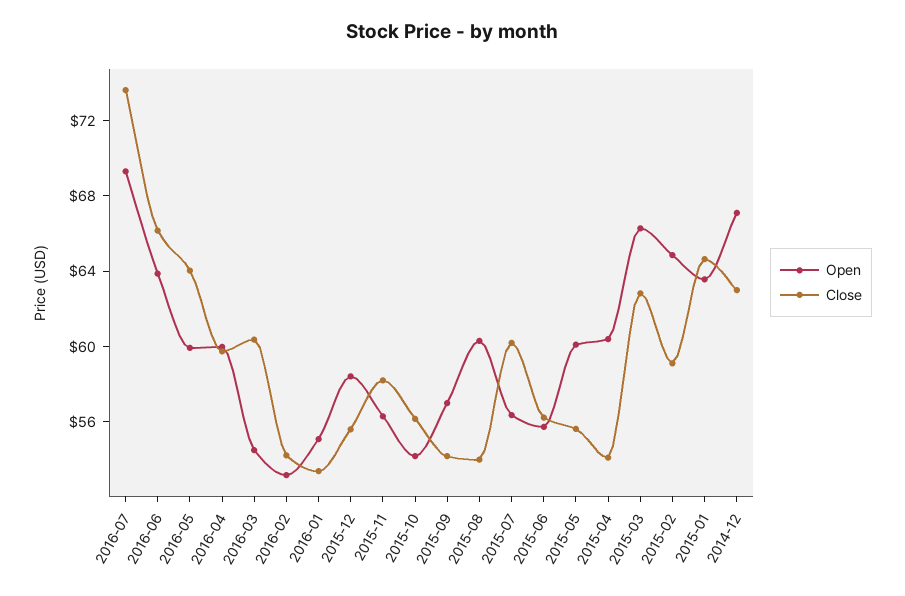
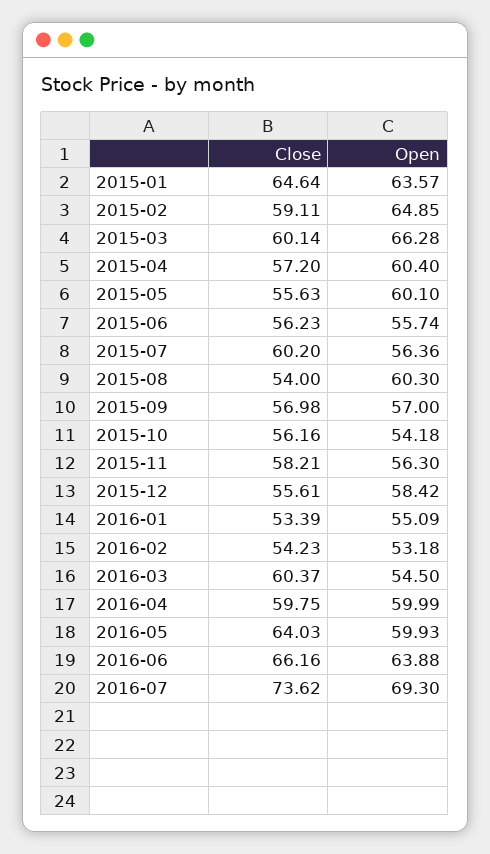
Close, 2015-09: 54 -> 56.98
Close, 2015-04: 54 -> 57.2
Close, 2015-03: 63 -> 60.14
Open, 2014-12: 67 -> none
Close, 2014-12: 63 -> none

